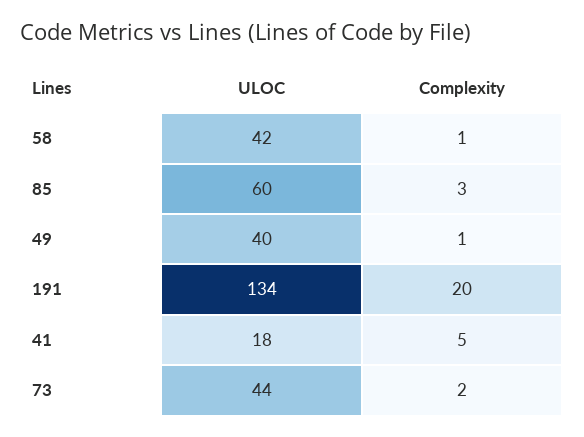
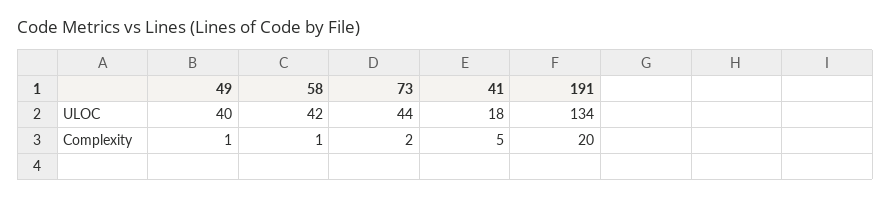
ULOC, 85: 60 -> none
Complexity, 85: 3 -> none

